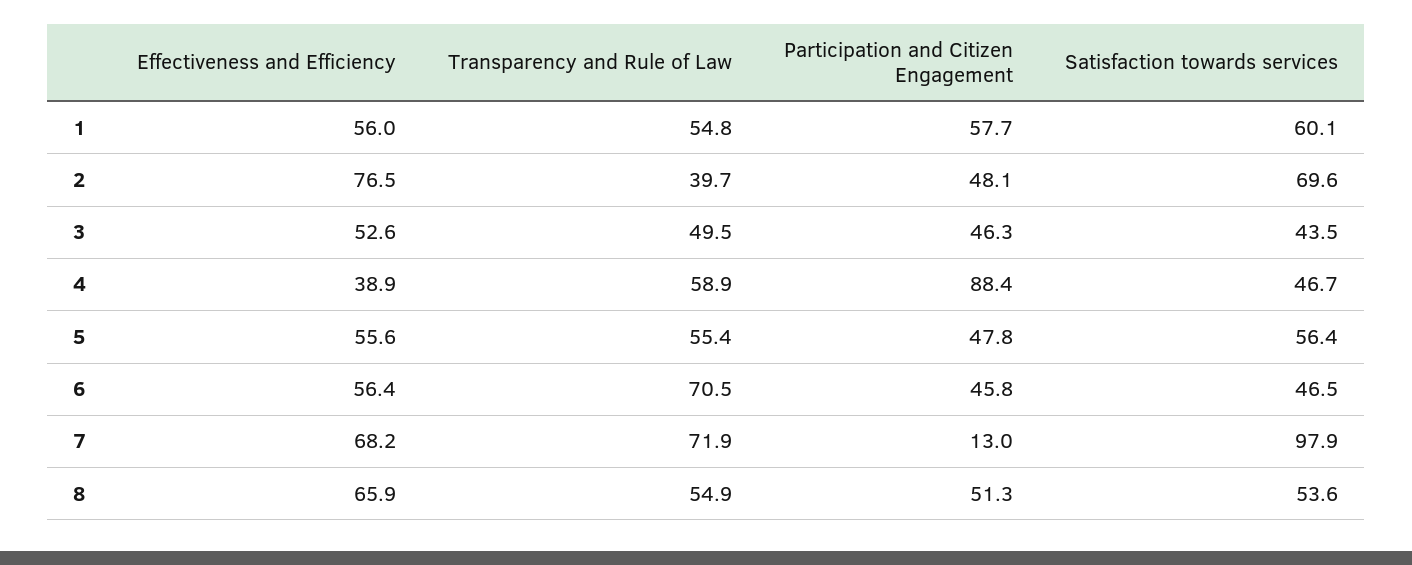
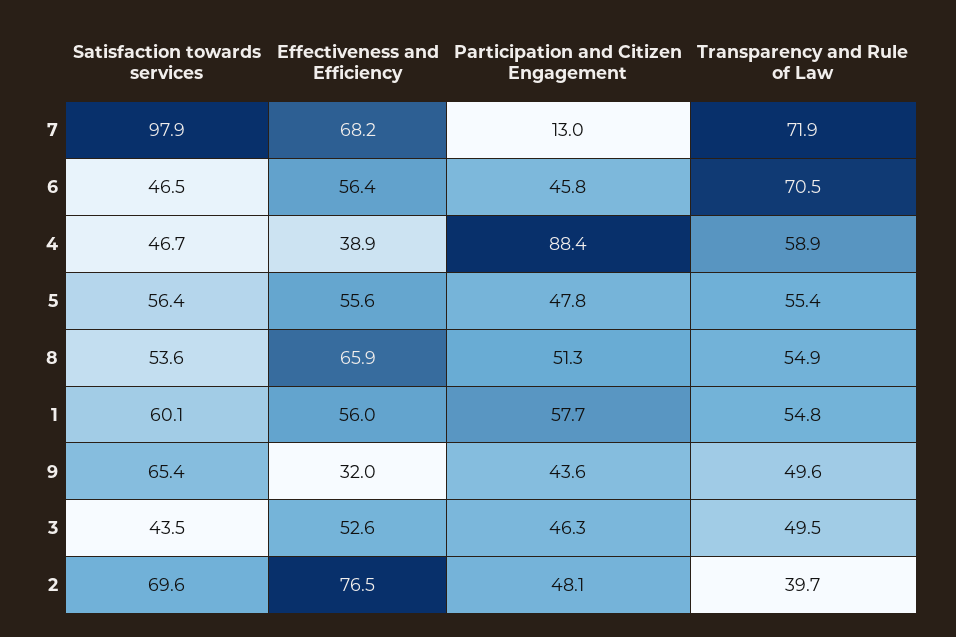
Satisfaction towards services, 9: none -> 65.4
Effectiveness and Efficiency, 9: none -> 32
Participation and Citizen Engagement, 9: none -> 43.6
Transparency and Rule of Law, 9: none -> 49.6

